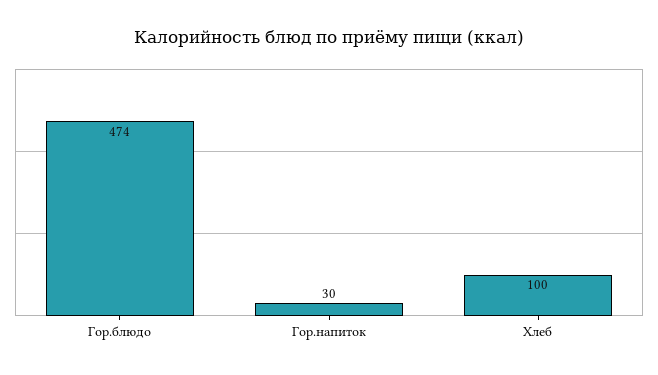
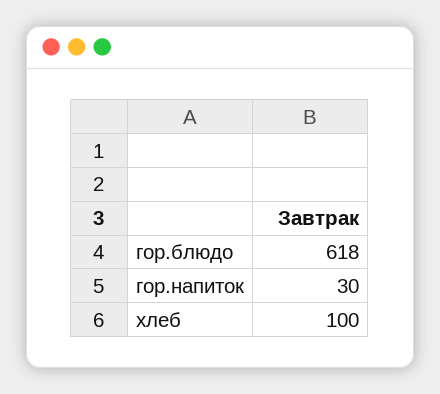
Гор.блюдо: 474 -> 618

